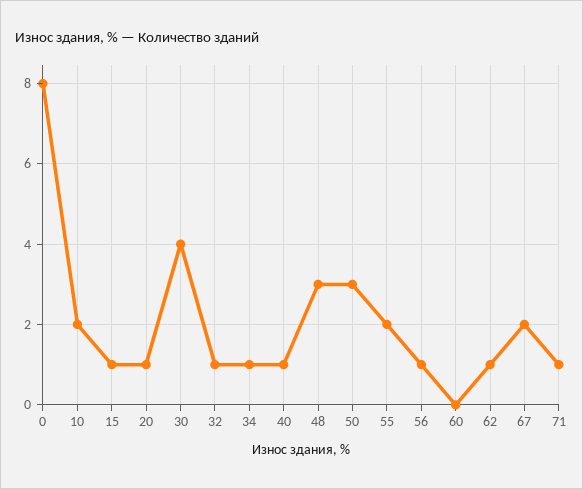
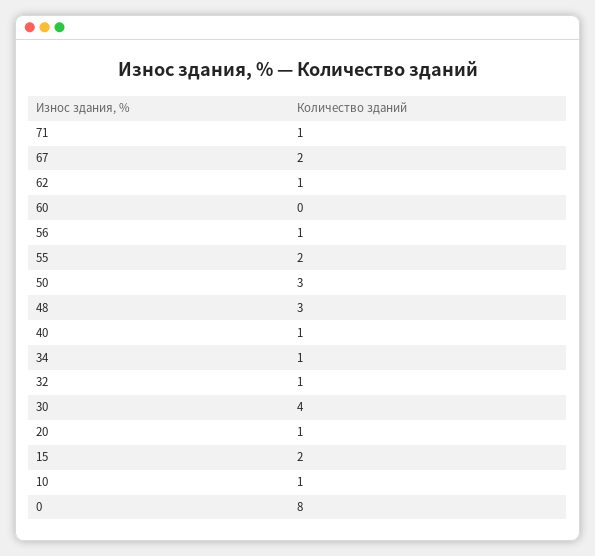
10: 2 -> 1
15: 1 -> 2

